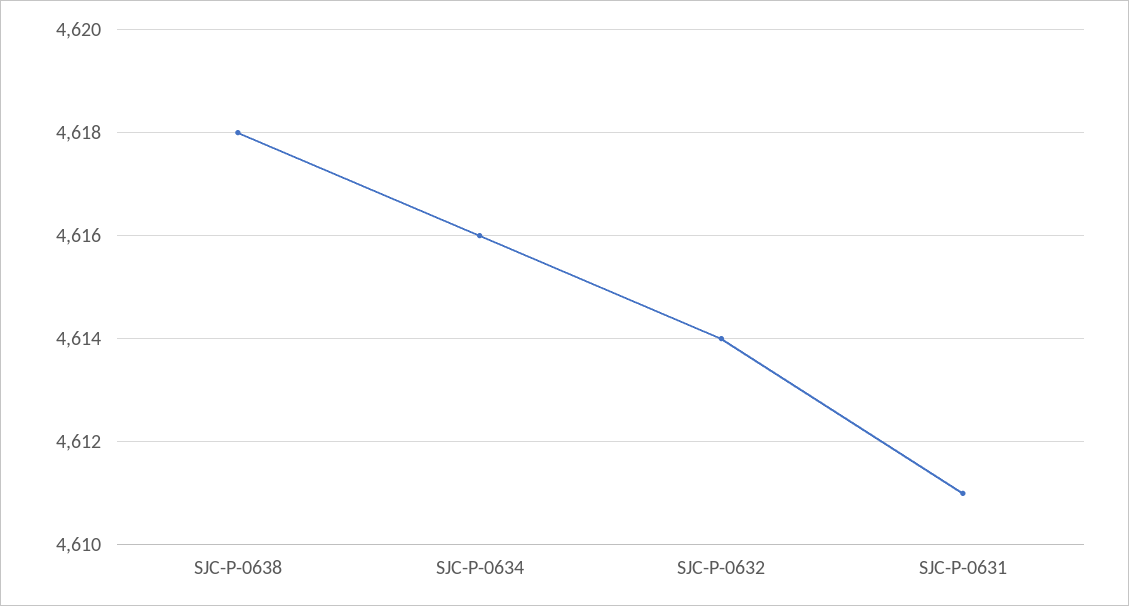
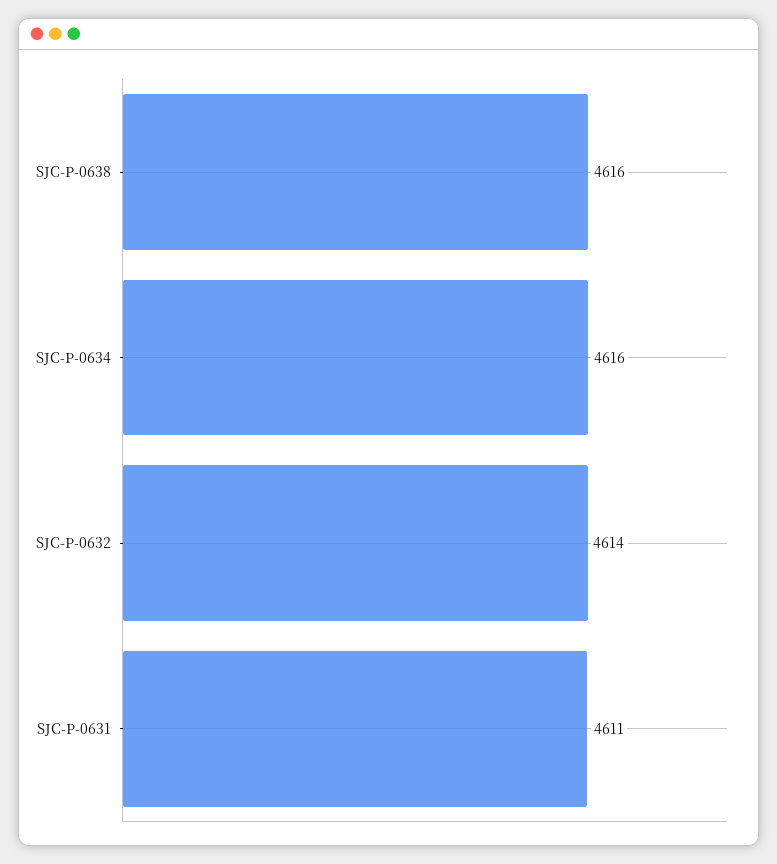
SJC-P-0638: 4618 -> 4616

